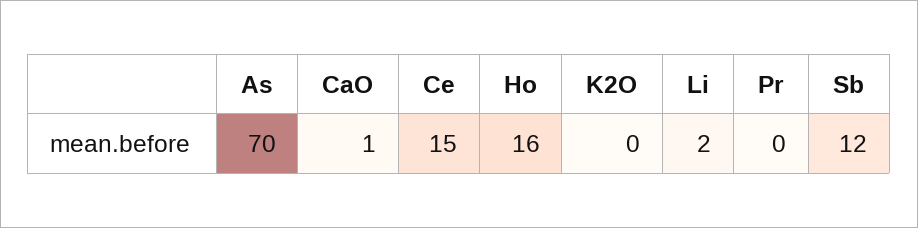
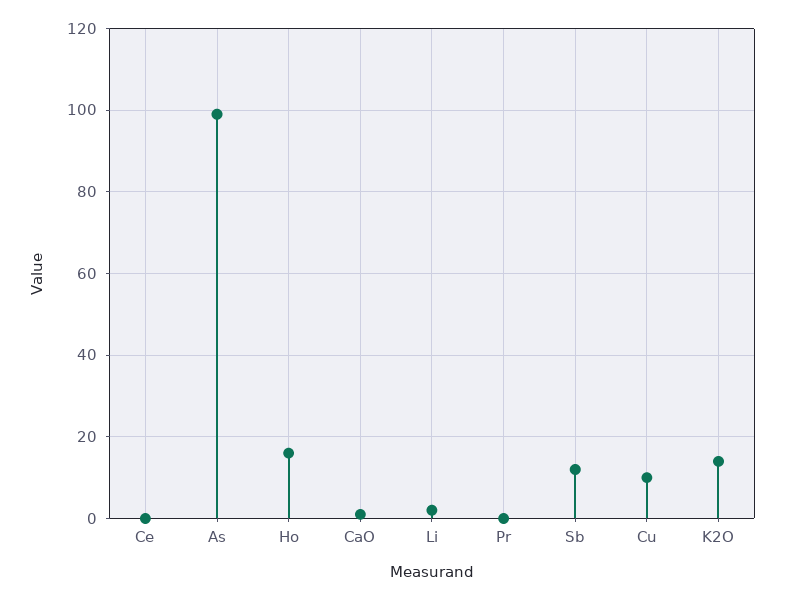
As: 70 -> 100
Ce: 15 -> 0
K2O: 0 -> 15
Cu: none -> 10

